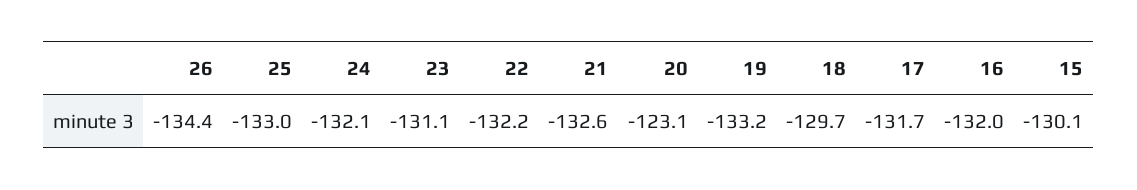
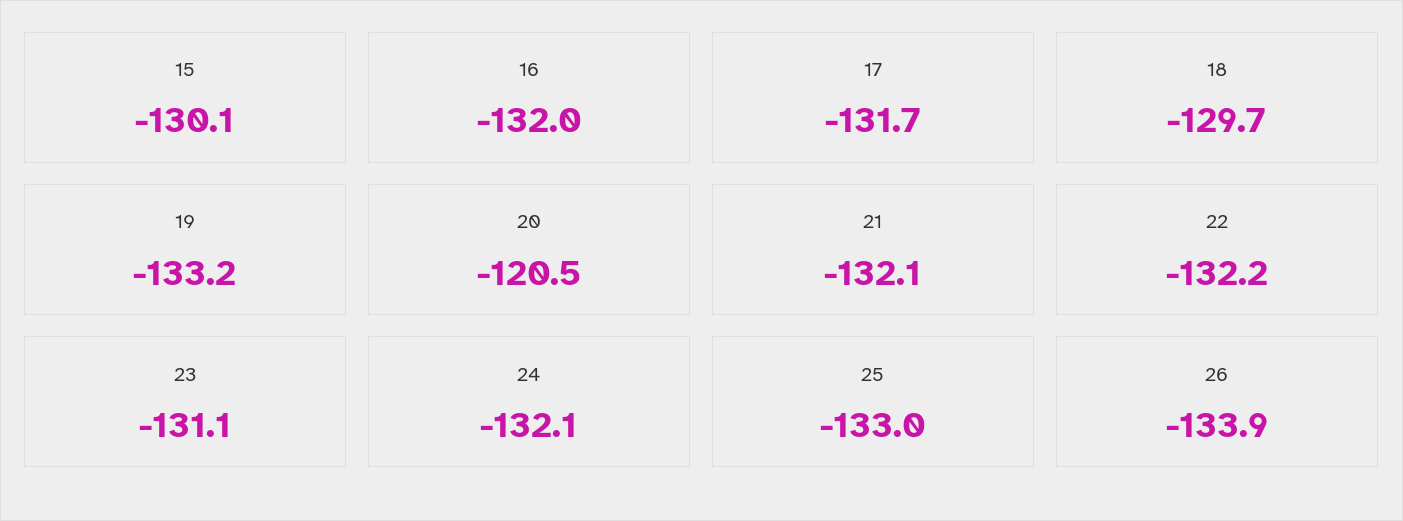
26: -134.4 -> -133.9
21: -132.6 -> -132.1
20: -123.1 -> -120.5

